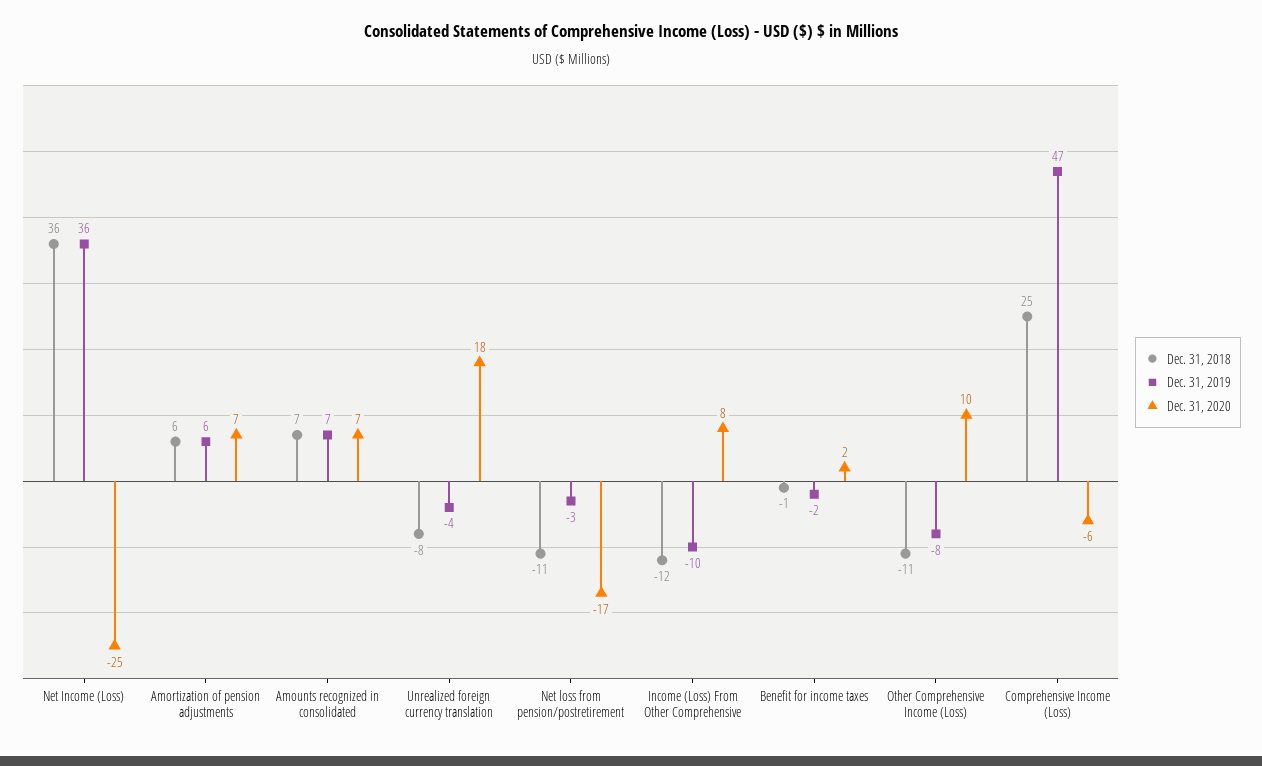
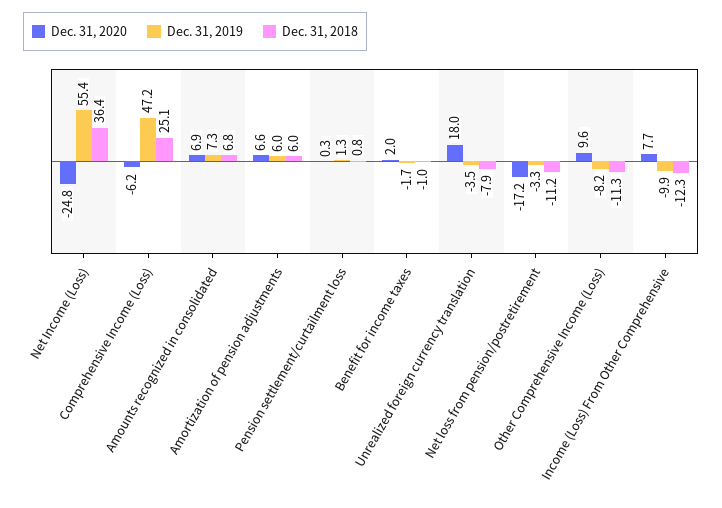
Dec. 31, 2019, Net Income (Loss): 36 -> 55.4
Dec. 31, 2020, Pension settlement/curtailment loss: none -> 0.3
Dec. 31, 2019, Pension settlement/curtailment loss: none -> 1.3
Dec. 31, 2018, Pension settlement/curtailment loss: none -> 0.8

